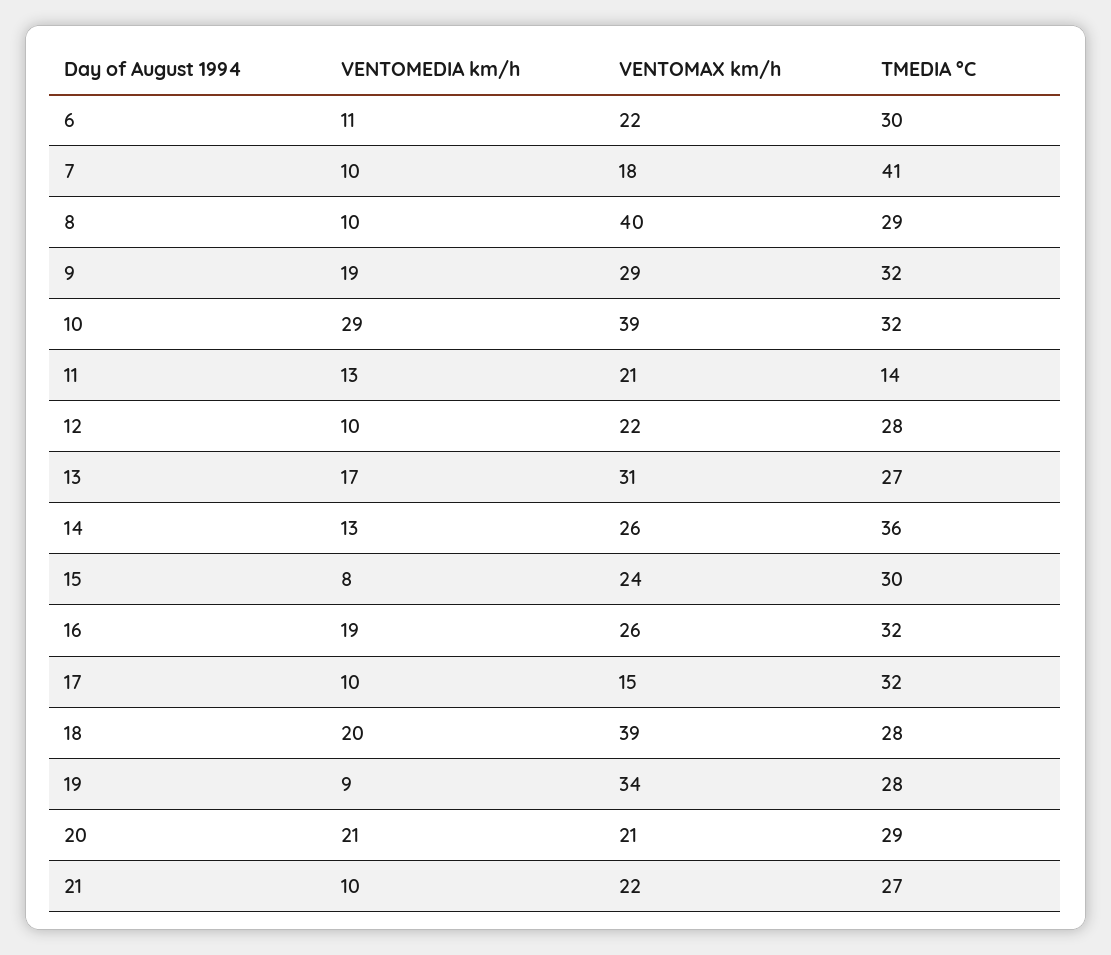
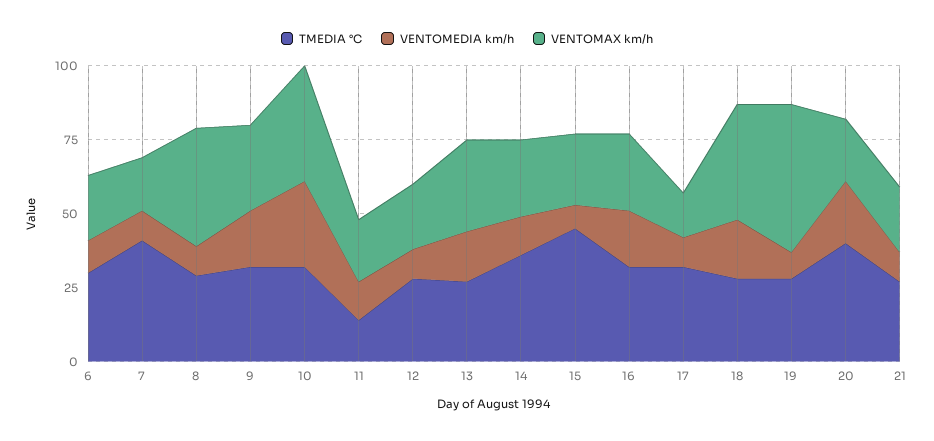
TMEDIA °C, 15: 30 -> 45
VENTOMAX km/h, 19: 34 -> 50
TMEDIA °C, 20: 29 -> 40

